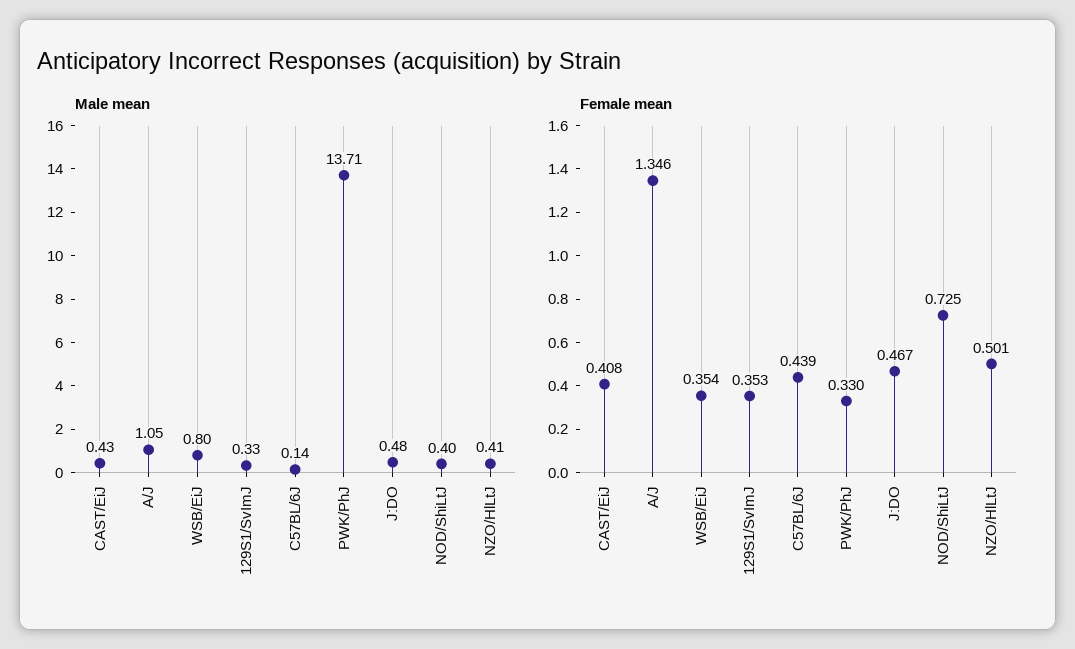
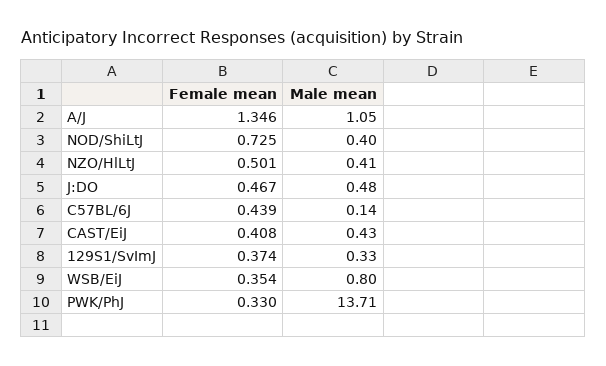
Female mean, 129S1/SvImJ: 0.353 -> 0.374

